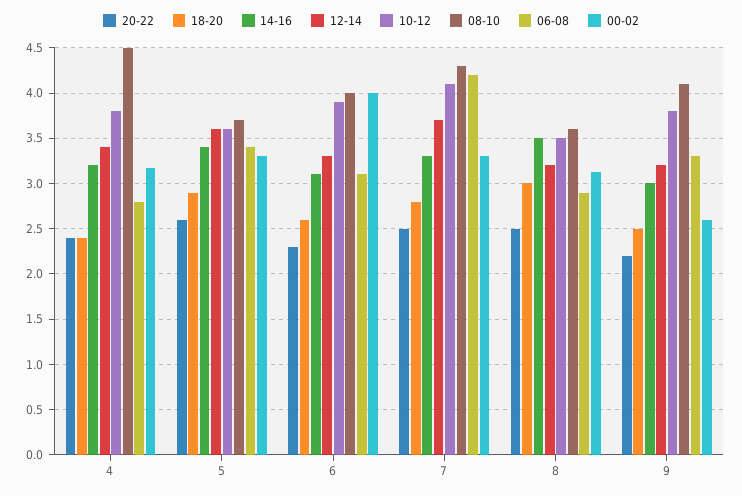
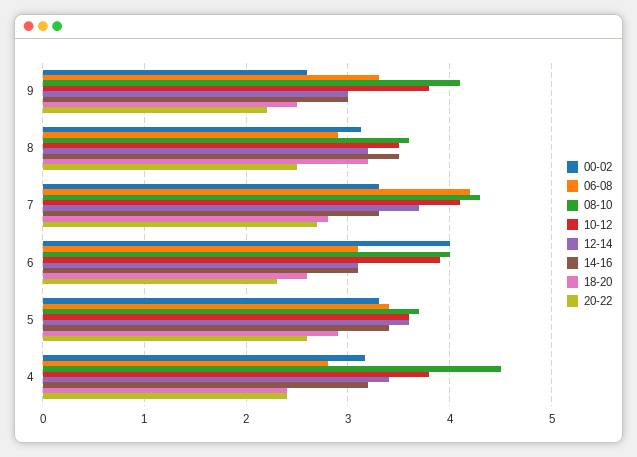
12-14, 6: 3.3 -> 3.1
20-22, 7: 2.5 -> 2.7
18-20, 8: 3 -> 3.2
12-14, 9: 3.2 -> 3

